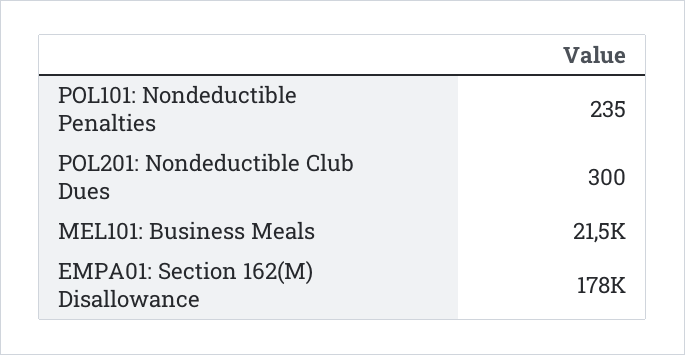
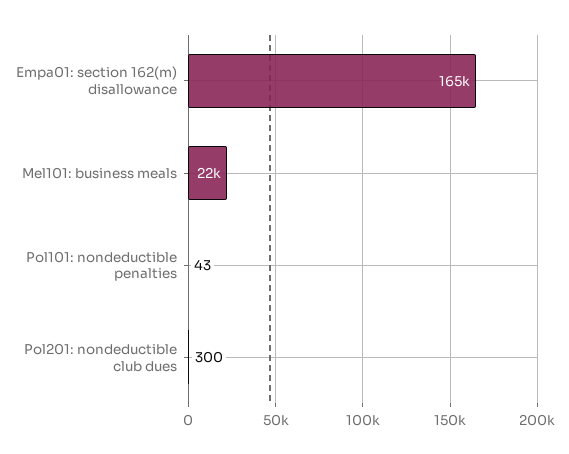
POL101: Nondeductible Penalties: 235 -> 43
EMPA01: Section 162(M) Disallowance: 178000 -> 165000

